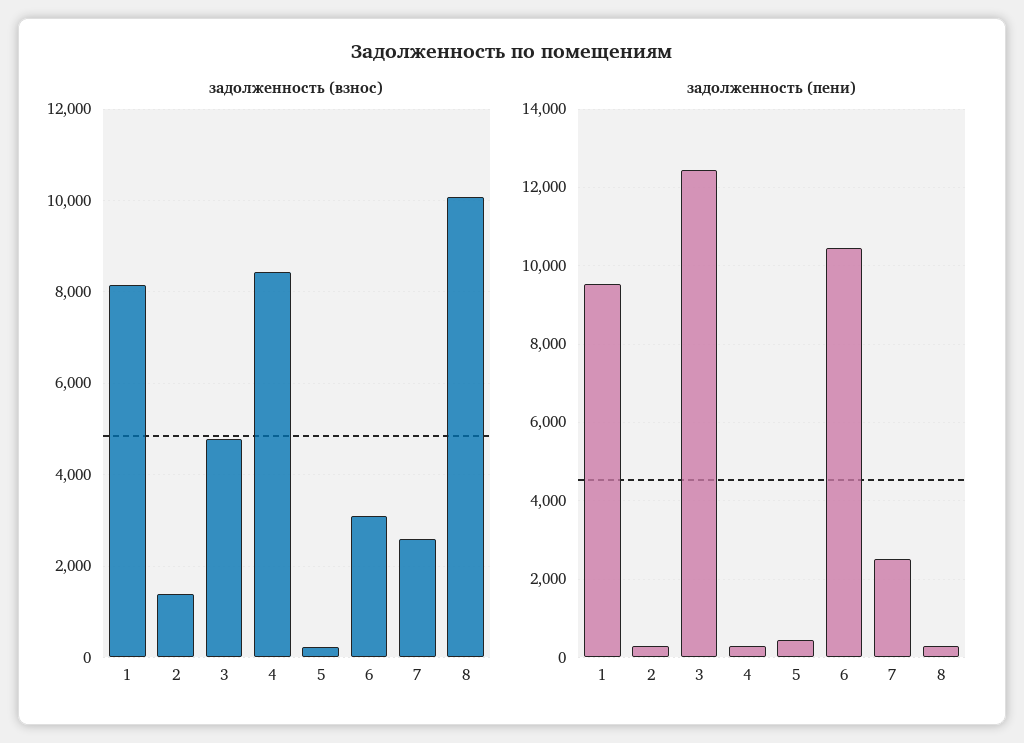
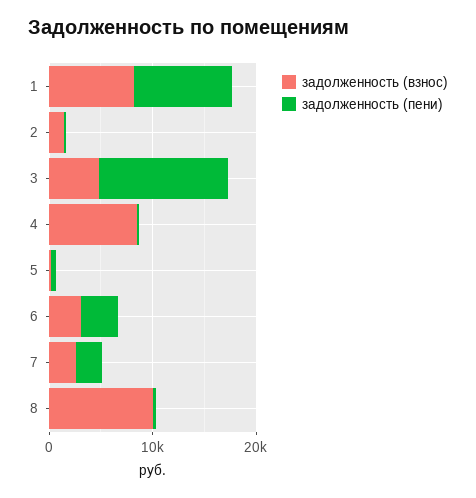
задолженность (пени), 6: 10400 -> 4000

